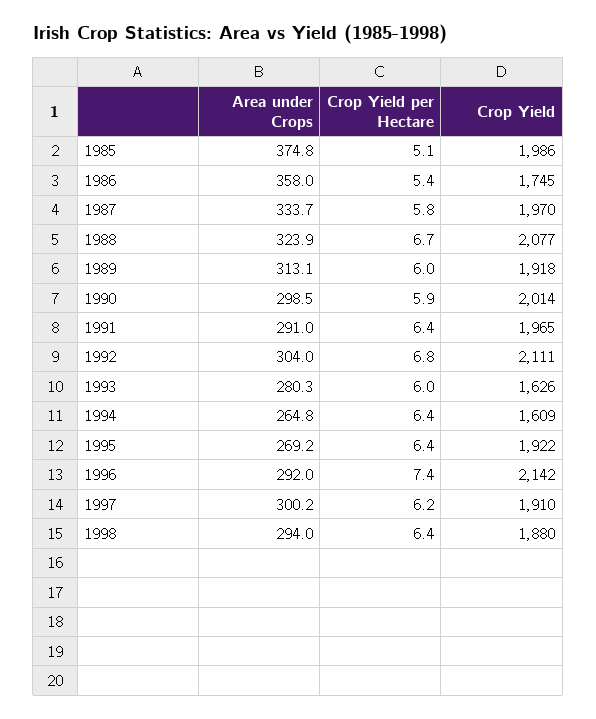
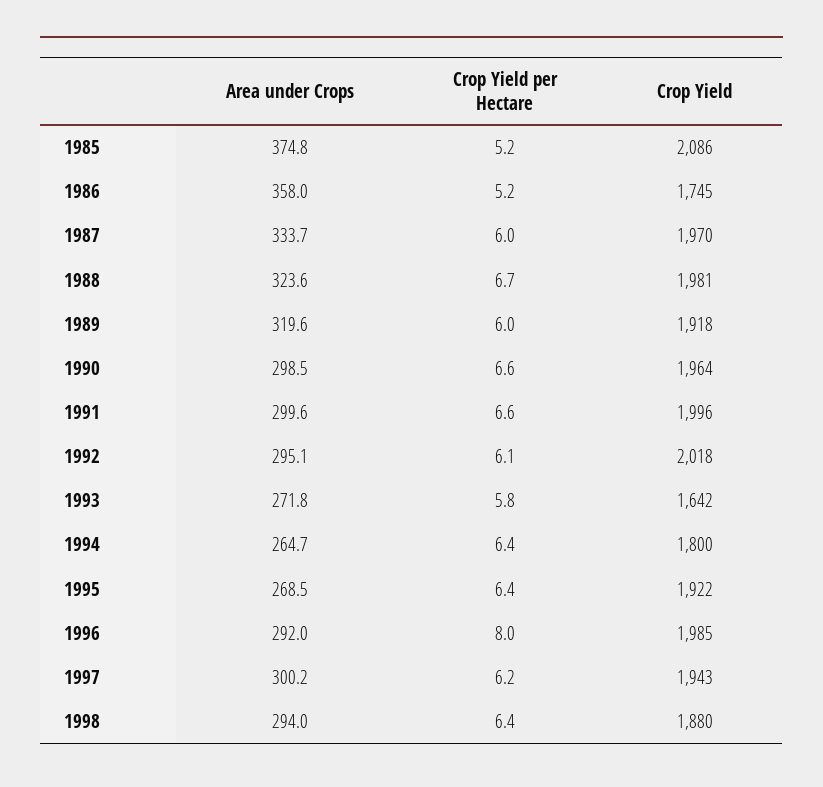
Crop Yield per Hectare, 1985: 5.1 -> 5.2
Crop Yield, 1985: 1986 -> 2086
Crop Yield per Hectare, 1986: 5.4 -> 5.2
Crop Yield per Hectare, 1987: 5.8 -> 6
Area under Crops, 1988: 323.9 -> 323.6
Crop Yield, 1988: 2077 -> 1981
Area under Crops, 1989: 313.1 -> 319.6
Crop Yield per Hectare, 1990: 5.9 -> 6.6
Crop Yield, 1990: 2014 -> 1964
Area under Crops, 1991: 291 -> 299.6
Crop Yield per Hectare, 1991: 6.4 -> 6.6
Crop Yield, 1991: 1965 -> 1996
Area under Crops, 1992: 304 -> 295.1
Crop Yield per Hectare, 1992: 6.8 -> 6.1
Crop Yield, 1992: 2111 -> 2018
Area under Crops, 1993: 280.3 -> 271.8
Crop Yield per Hectare, 1993: 6 -> 5.8
Crop Yield, 1993: 1626 -> 1642
Area under Crops, 1994: 264.8 -> 264.7
Crop Yield, 1994: 1609 -> 1800
Area under Crops, 1995: 269.2 -> 268.5
Crop Yield per Hectare, 1996: 7.4 -> 8
Crop Yield, 1996: 2142 -> 1985
Crop Yield, 1997: 1910 -> 1943

